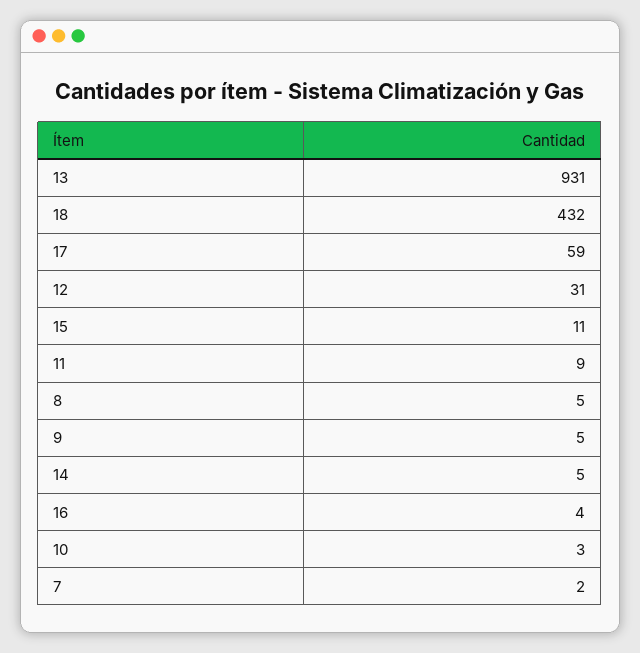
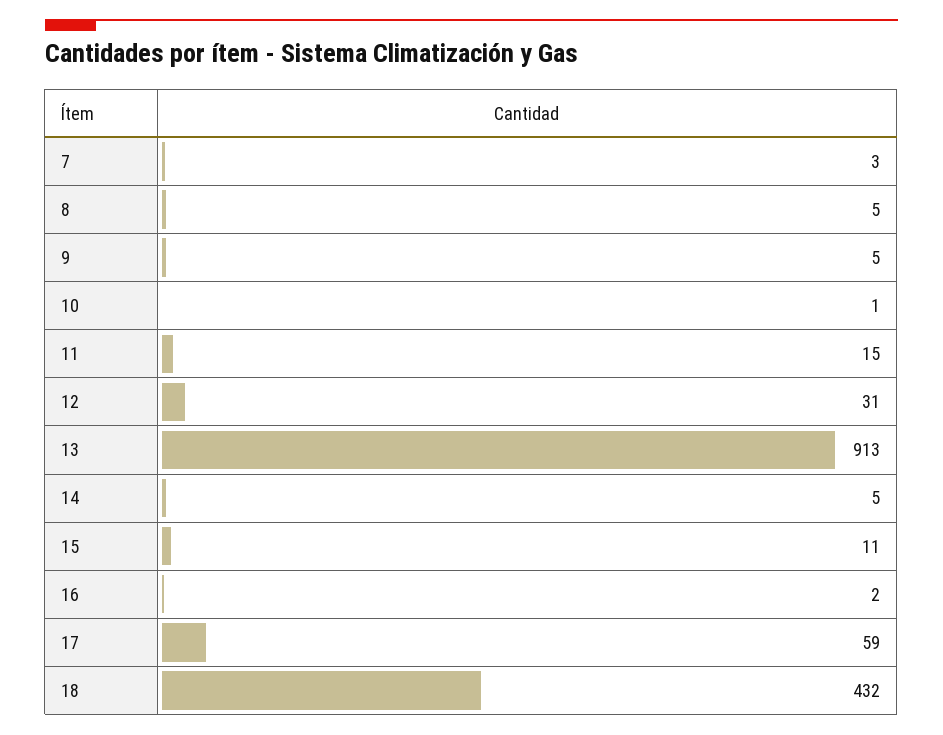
13: 931 -> 913
11: 9 -> 15
16: 4 -> 2
10: 3 -> 1
7: 2 -> 3

